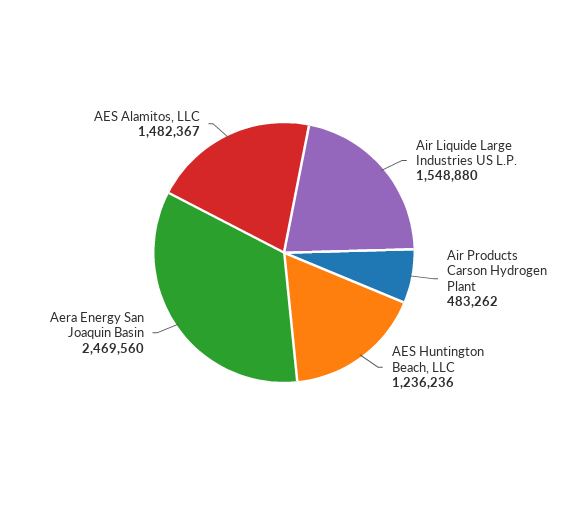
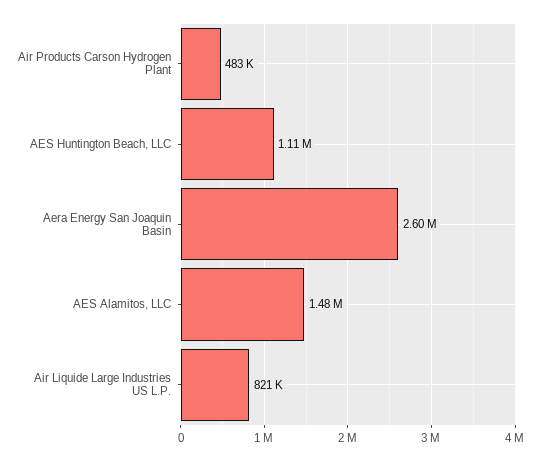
Air Liquide Large Industries US L.P.: 1548880 -> 821000
AES Huntington Beach, LLC: 1236236 -> 1110000
Aera Energy San Joaquin Basin: 2469560 -> 2600000

